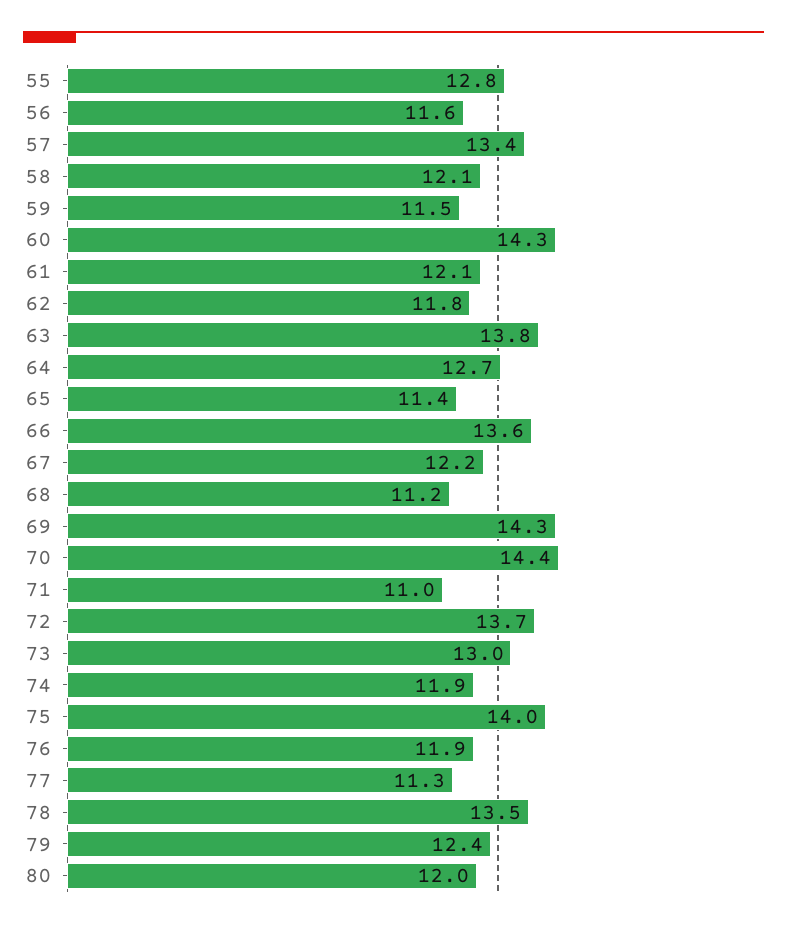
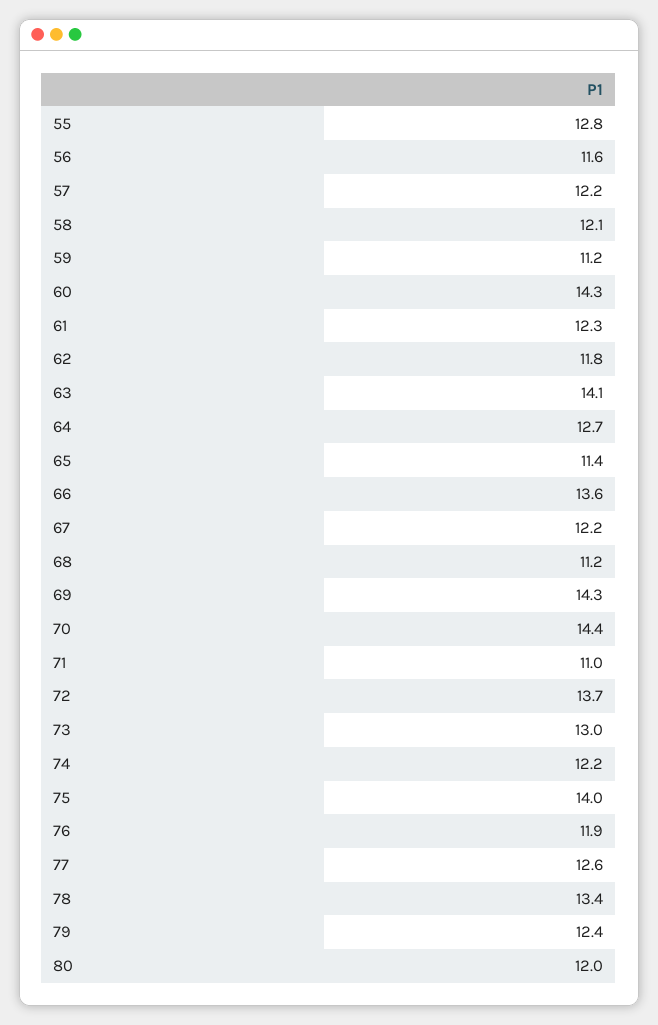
57: 13.4 -> 12.2
59: 11.5 -> 11.2
61: 12.1 -> 12.3
63: 13.8 -> 14.1
74: 11.9 -> 12.2
77: 11.3 -> 12.6
78: 13.5 -> 13.4

